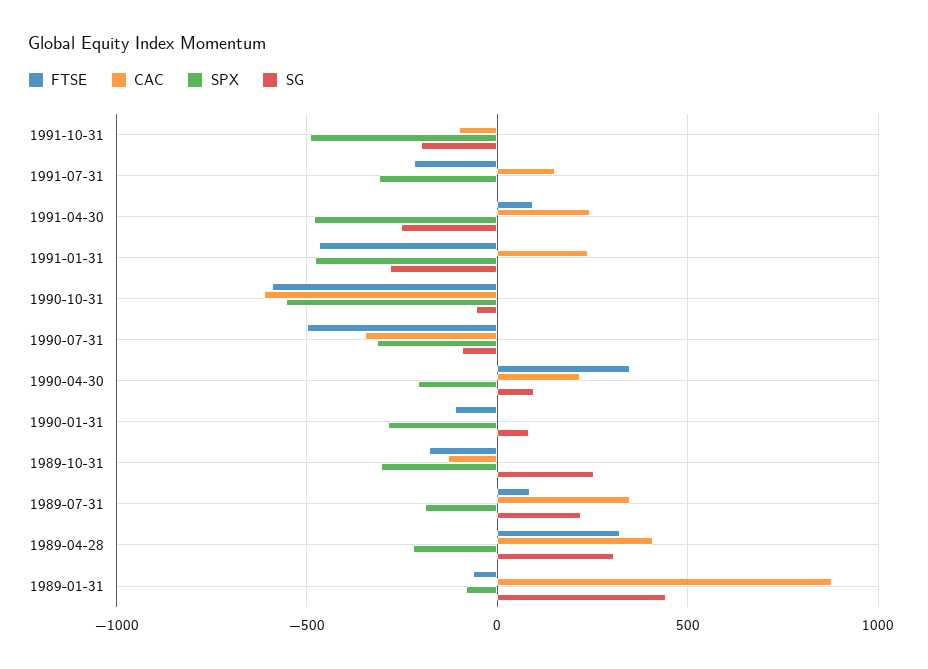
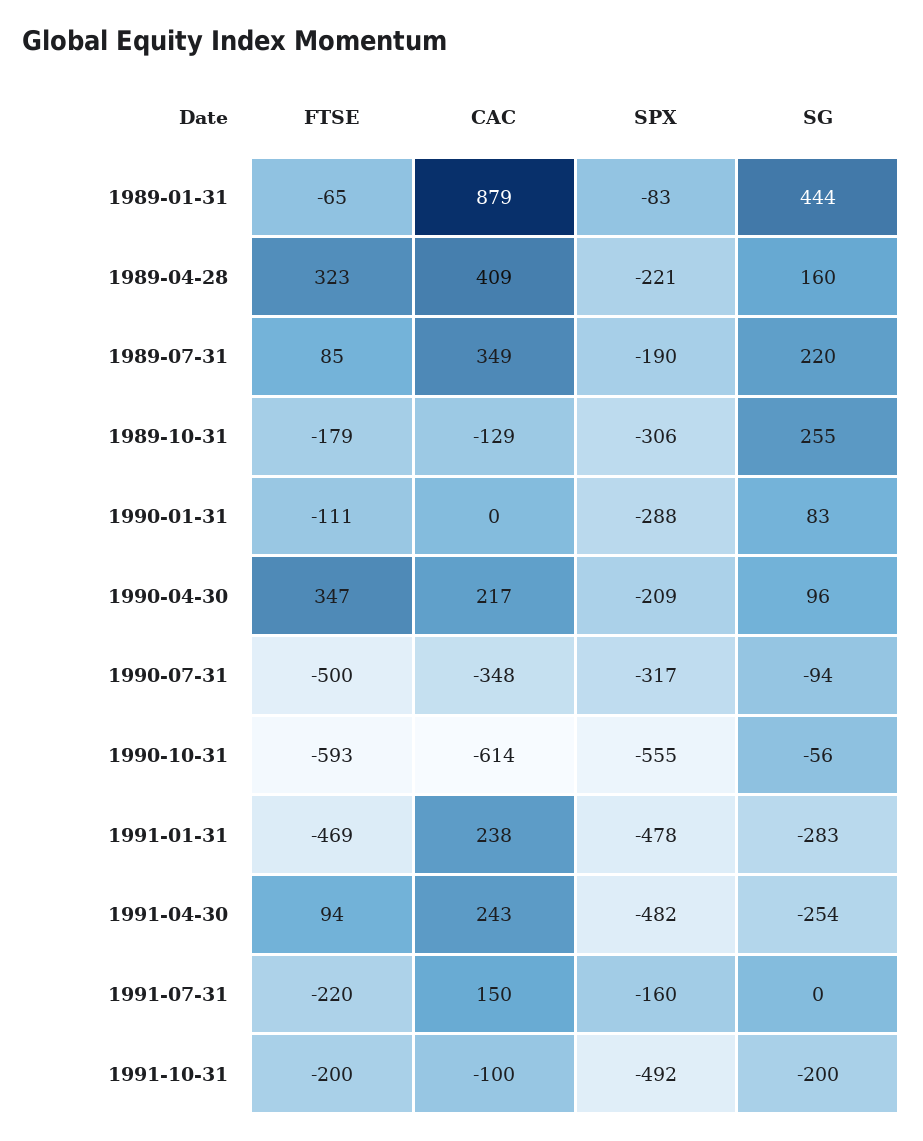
FTSE, 1991-10-31: 0 -> -200
SPX, 1991-07-31: -300 -> -160
SG, 1989-04-28: 300 -> 160

